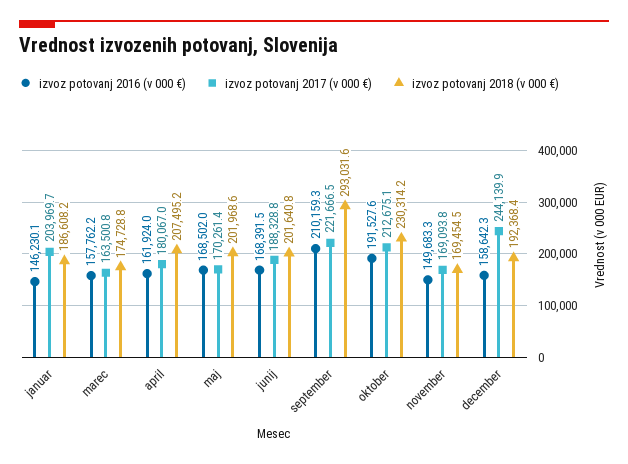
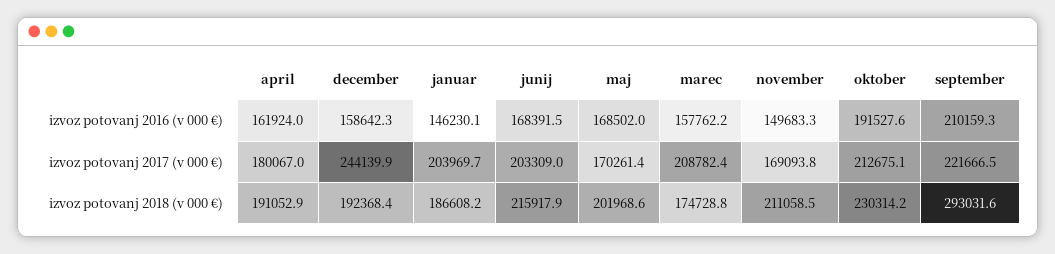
izvoz potovanj 2017 (v 000 €), marec: 163500.8 -> 208782.4
izvoz potovanj 2018 (v 000 €), april: 207495.2 -> 191052.9
izvoz potovanj 2017 (v 000 €), junij: 188328.8 -> 203309
izvoz potovanj 2018 (v 000 €), junij: 201640.8 -> 215917.9
izvoz potovanj 2018 (v 000 €), november: 169454.5 -> 211058.5

